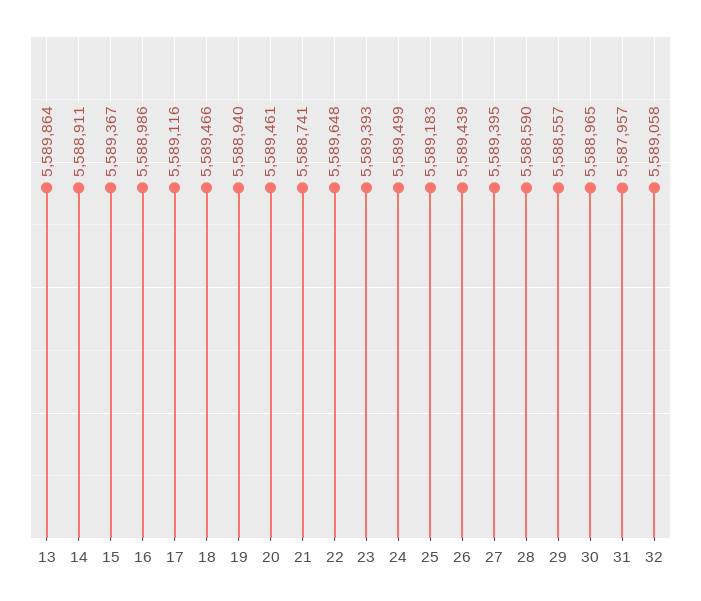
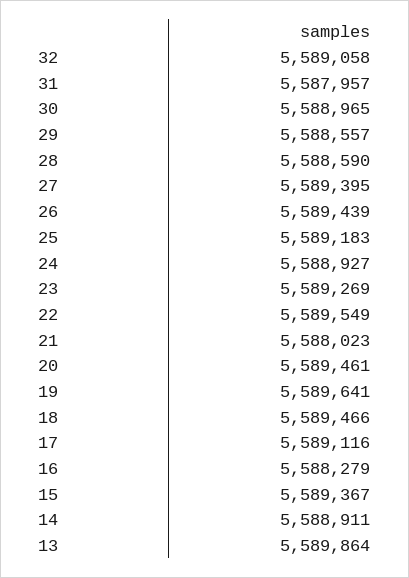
16: 5588986 -> 5588279
19: 5588940 -> 5589641
21: 5588741 -> 5588023
22: 5589648 -> 5589549
23: 5589393 -> 5589269
24: 5589499 -> 5588927

